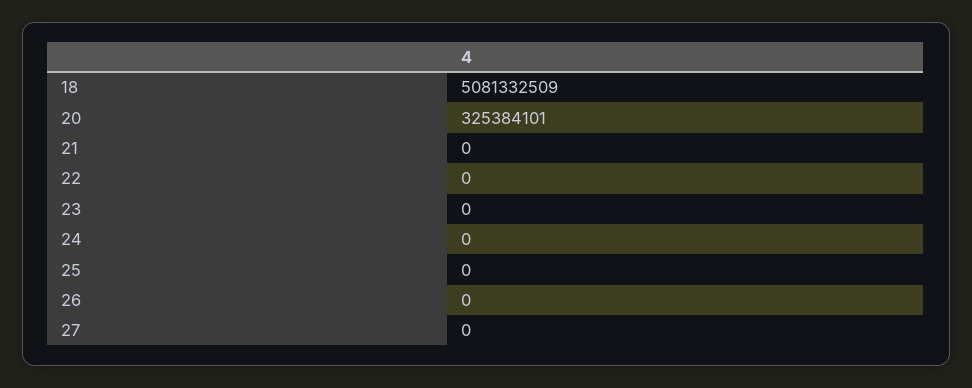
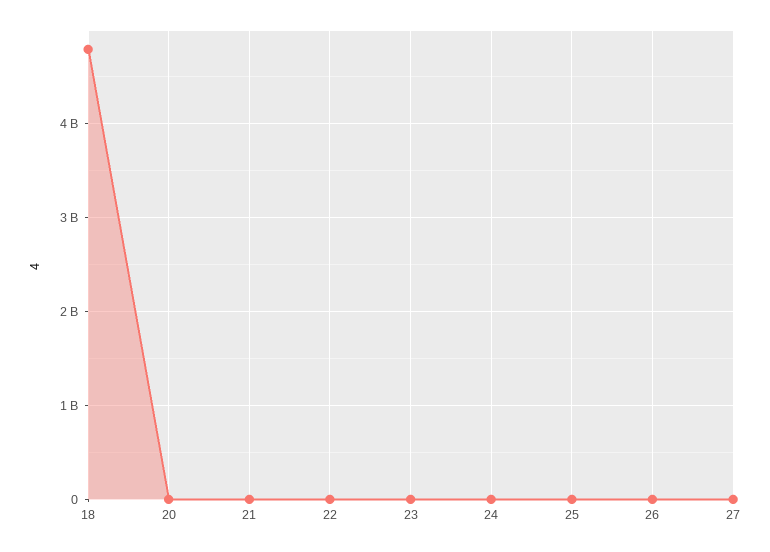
18: 5081332509 -> 4800000000
20: 325384101 -> 0

